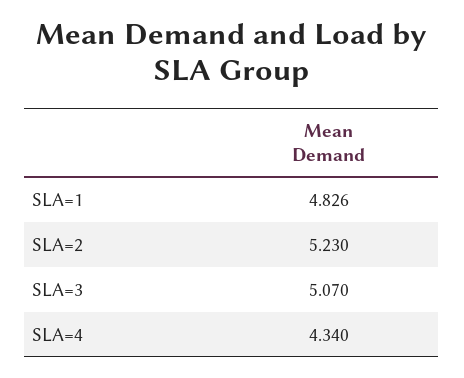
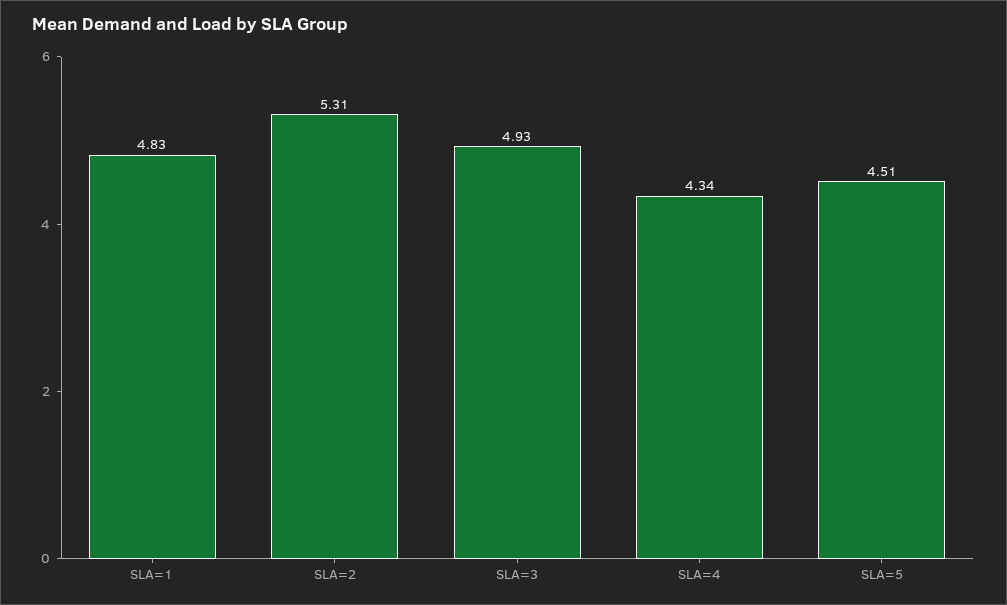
SLA=2: 5.23 -> 5.31
SLA=3: 5.07 -> 4.93
SLA=5: none -> 4.51

